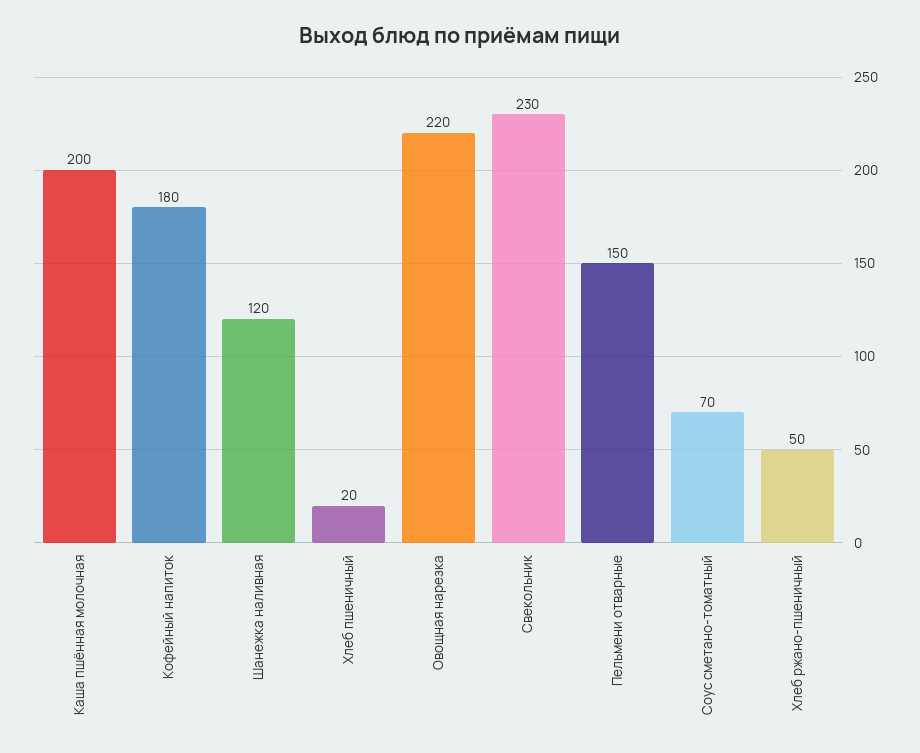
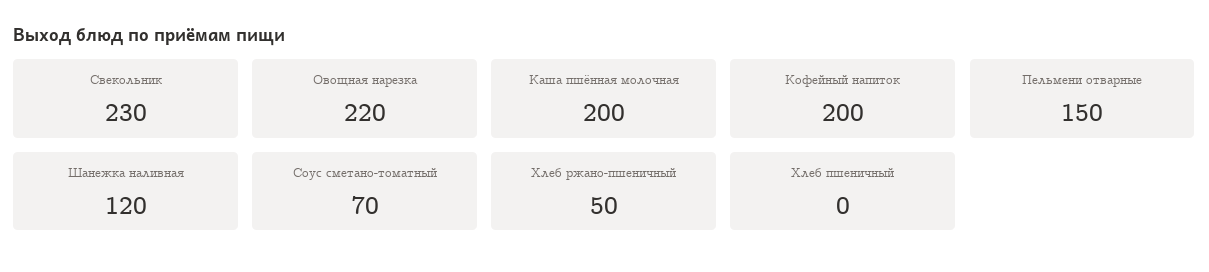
Кофейный напиток: 180 -> 200
Хлеб пшеничный: 20 -> 0

